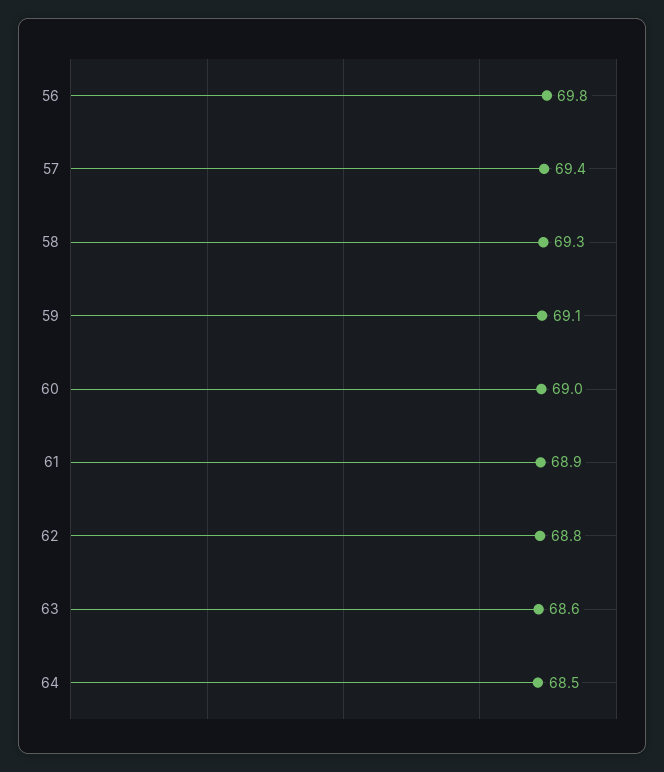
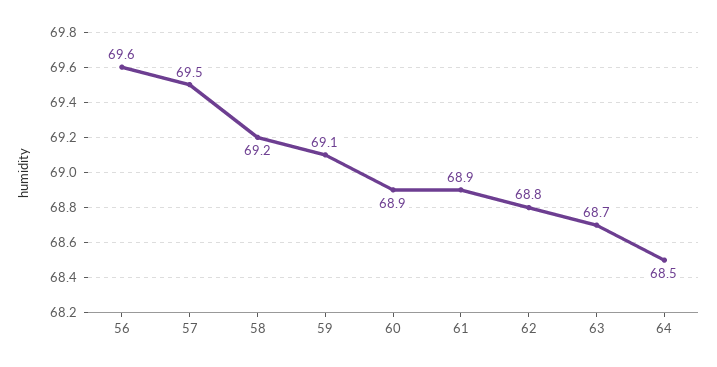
56: 69.8 -> 69.6
57: 69.4 -> 69.5
58: 69.3 -> 69.2
60: 69 -> 68.9
63: 68.6 -> 68.7

